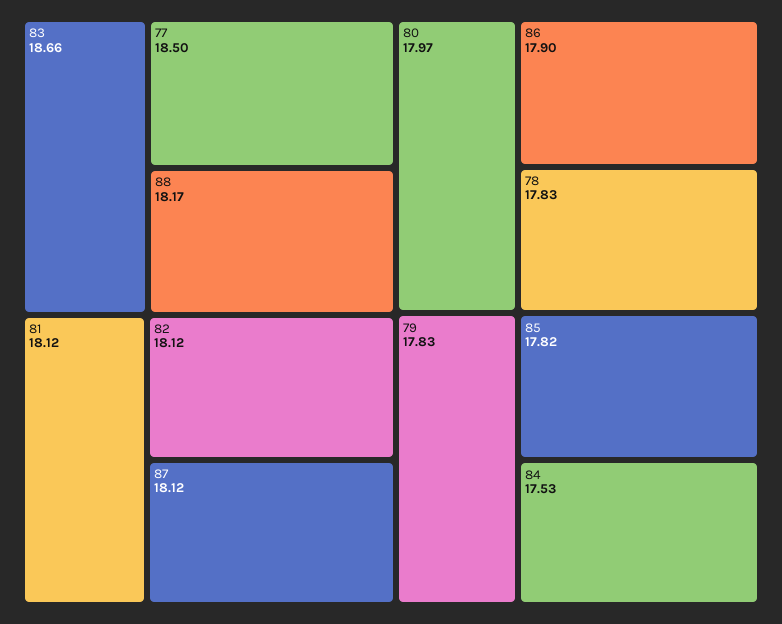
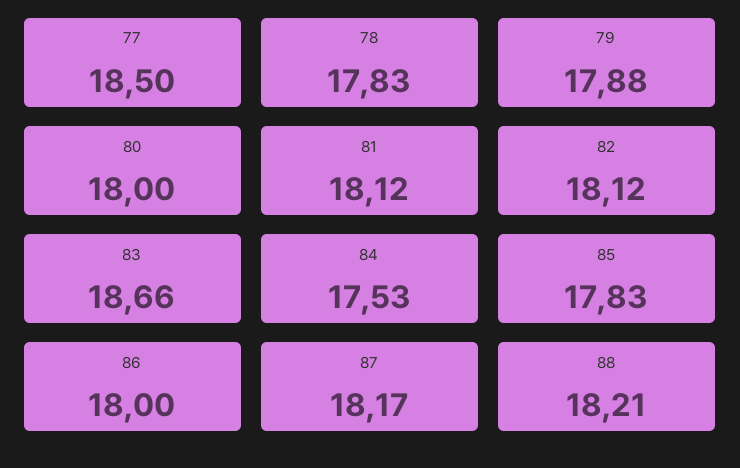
88: 18.17 -> 18.21
87: 18.12 -> 18.17
80: 17.97 -> 18
86: 17.9 -> 18
79: 17.83 -> 17.88
85: 17.82 -> 17.83

